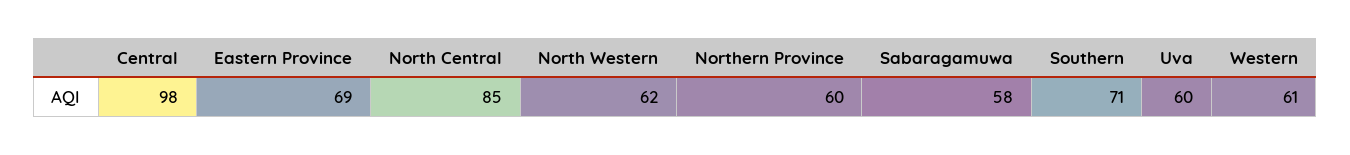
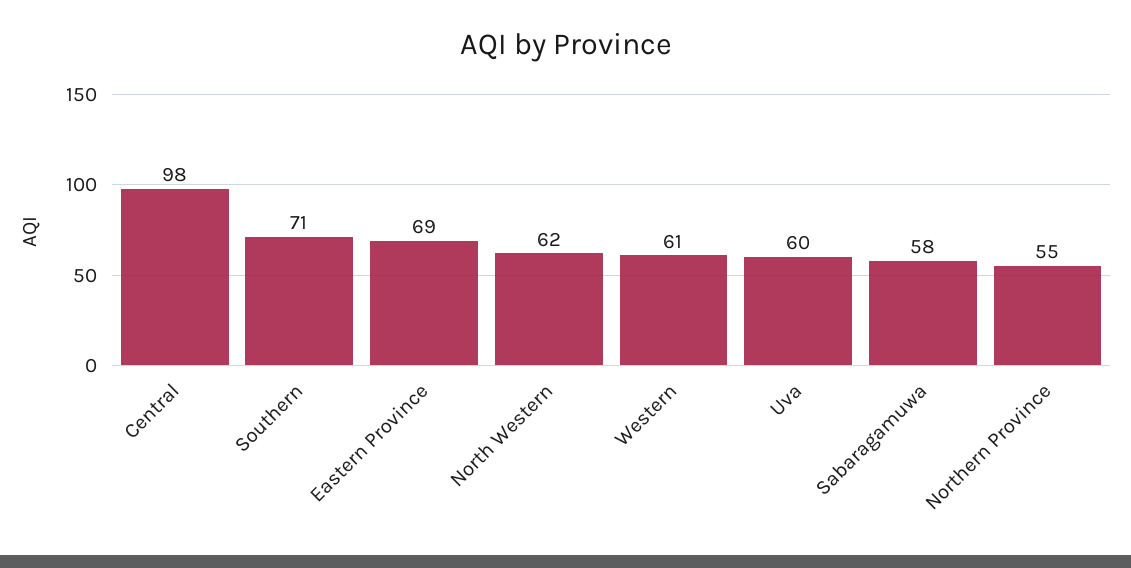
North Central: 85 -> none
Northern Province: 60 -> 55

